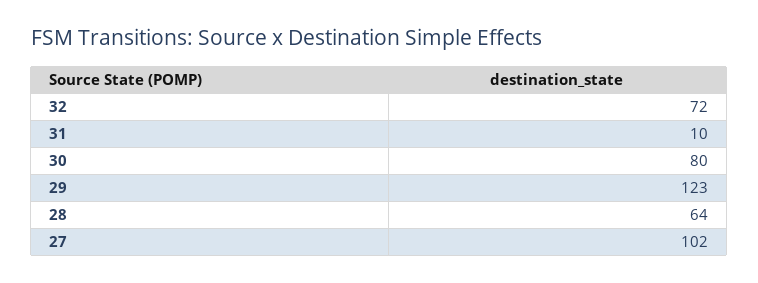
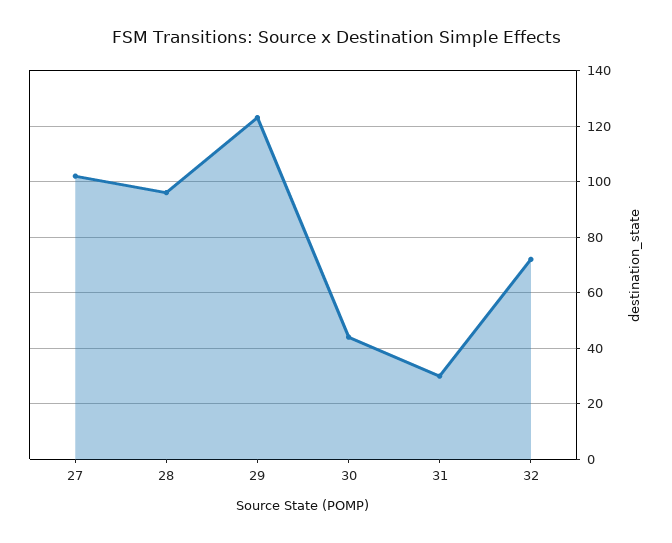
31: 10 -> 30
30: 80 -> 45
28: 64 -> 95

